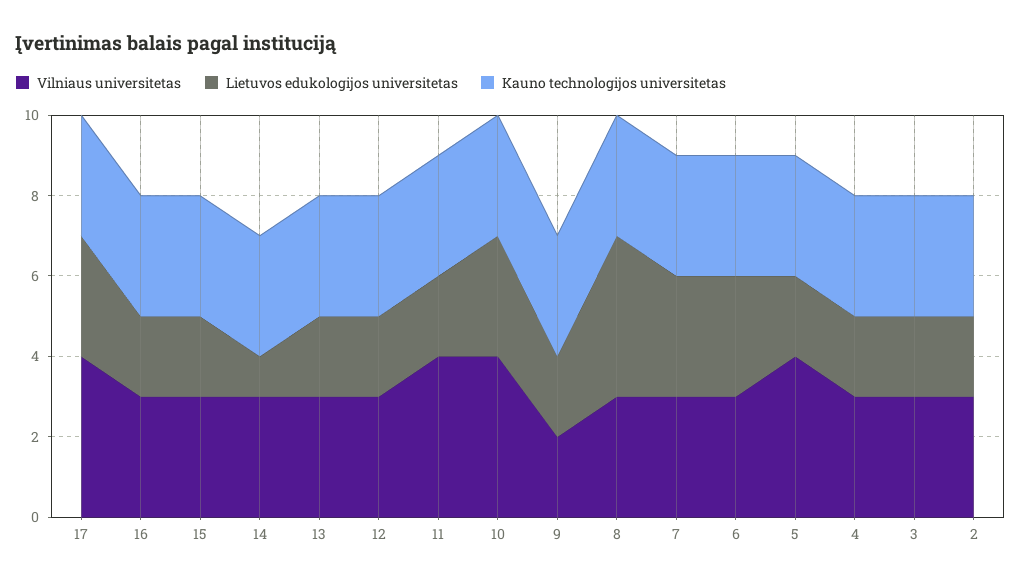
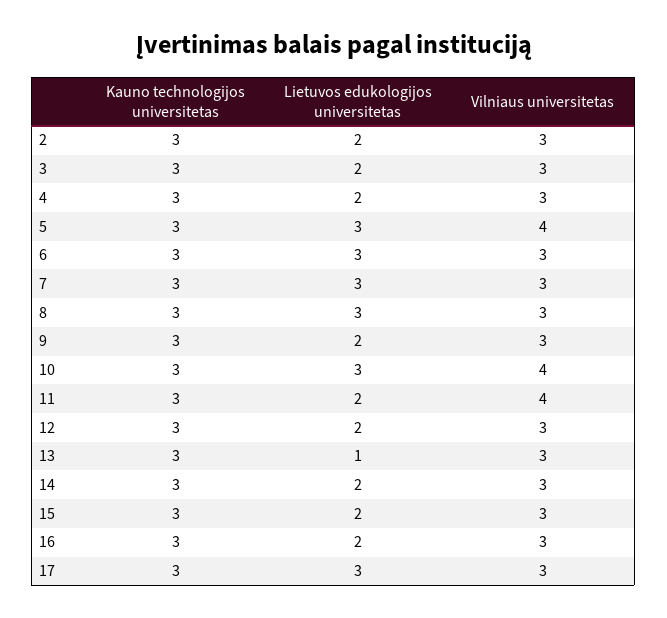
Vilniaus universitetas, 17: 4 -> 3
Lietuvos edukologijos universitetas, 14: 1 -> 2
Lietuvos edukologijos universitetas, 13: 2 -> 1
Vilniaus universitetas, 9: 2 -> 3
Lietuvos edukologijos universitetas, 8: 4 -> 3
Lietuvos edukologijos universitetas, 5: 2 -> 3

